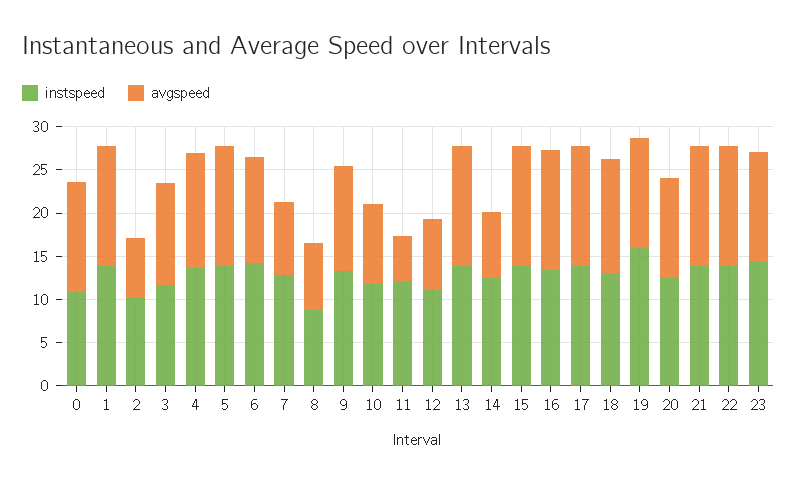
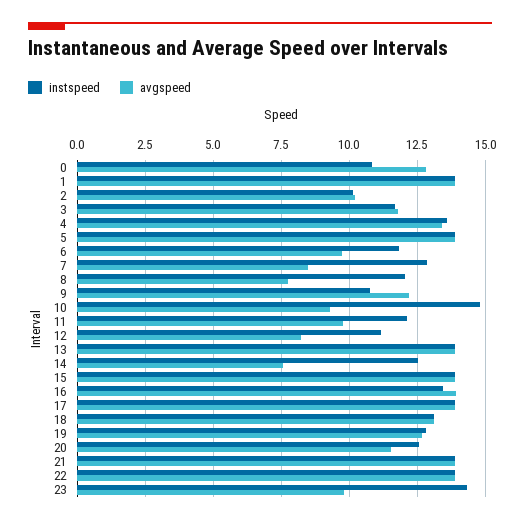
avgspeed, 2: 7 -> 10.25
instspeed, 6: 14 -> 11.75
avgspeed, 6: 12 -> 9.75
instspeed, 8: 9 -> 12
instspeed, 9: 13 -> 10.75
instspeed, 10: 12 -> 14.75
avgspeed, 11: 5 -> 9.75
instspeed, 19: 16 -> 12.75
avgspeed, 23: 13 -> 9.75

